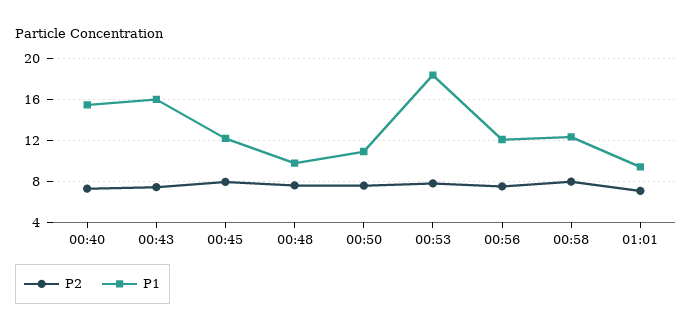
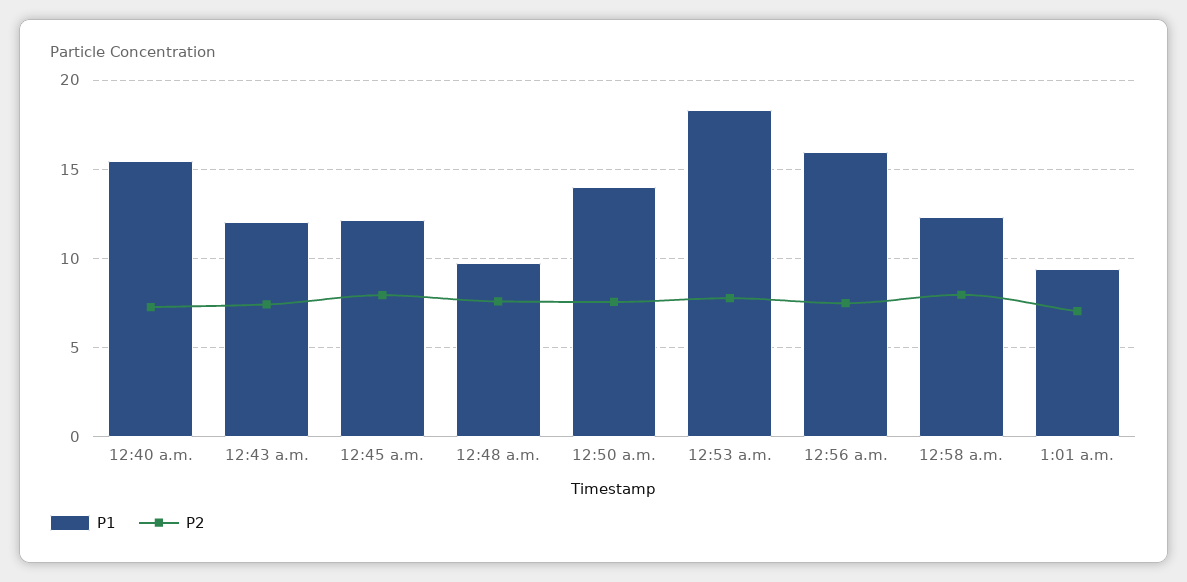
P1, 00:43: 16 -> 12
P1, 00:50: 11 -> 14
P1, 00:56: 12 -> 16

